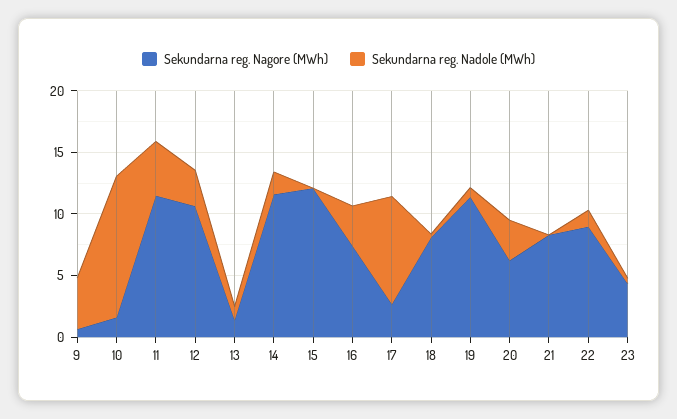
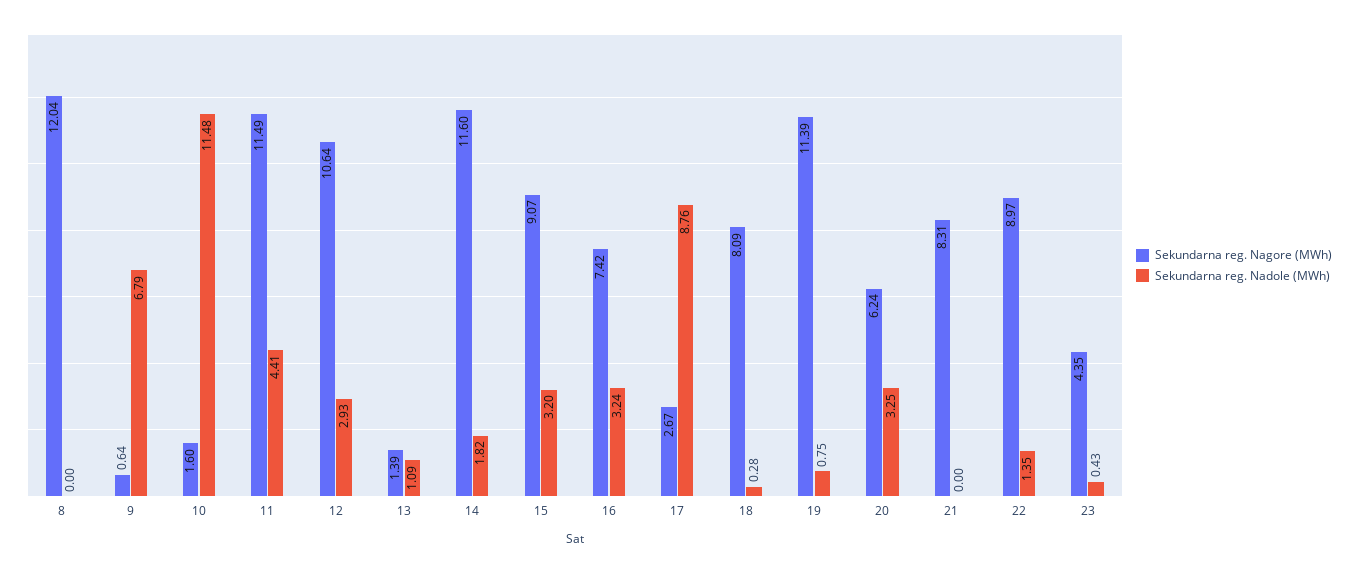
Sekundarna reg. Nadole (MWh), 9: 4 -> 6.79
Sekundarna reg. Nagore (MWh), 15: 12 -> 9.07
Sekundarna reg. Nadole (MWh), 15: 0 -> 3.2
Sekundarna reg. Nagore (MWh), 8: none -> 12.04
Sekundarna reg. Nadole (MWh), 8: none -> 0

